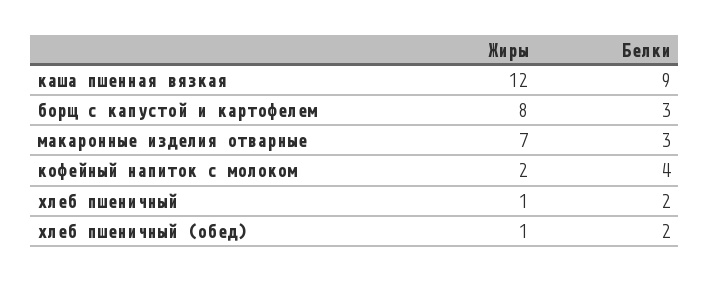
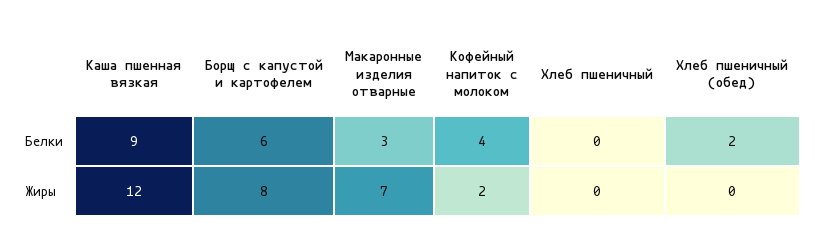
Белки, борщ с капустой и картофелем: 3 -> 6
Жиры, хлеб пшеничный: 1 -> 0
Белки, хлеб пшеничный: 2 -> 0
Жиры, хлеб пшеничный (обед): 1 -> 0

